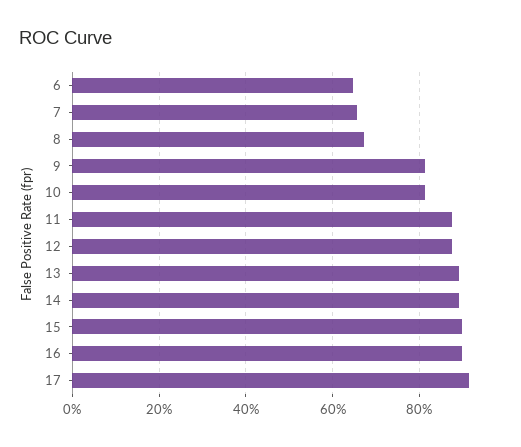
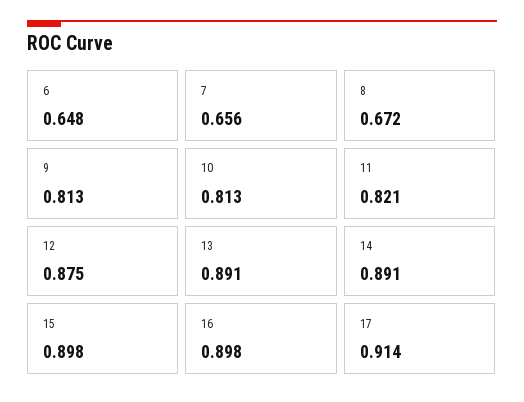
11: 0.88 -> 0.821

